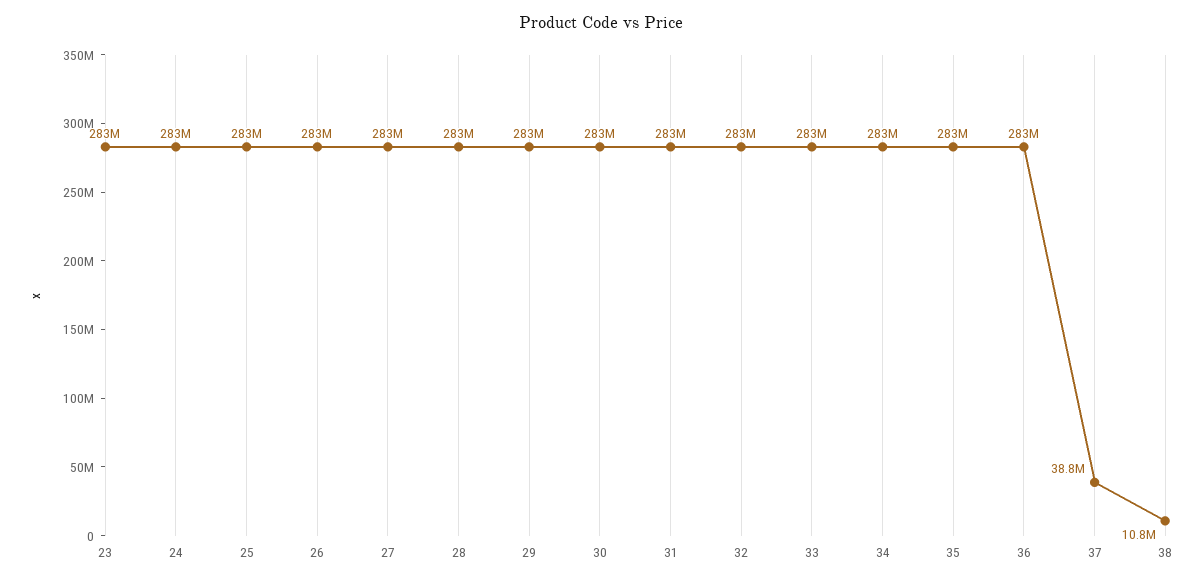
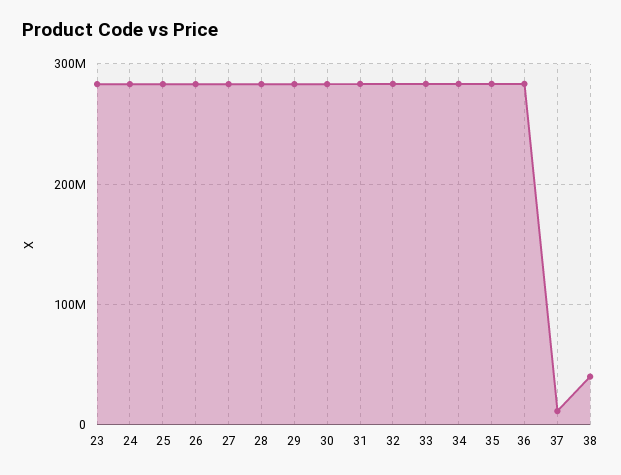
37: 38800000 -> 10000000
38: 10800000 -> 40000000

